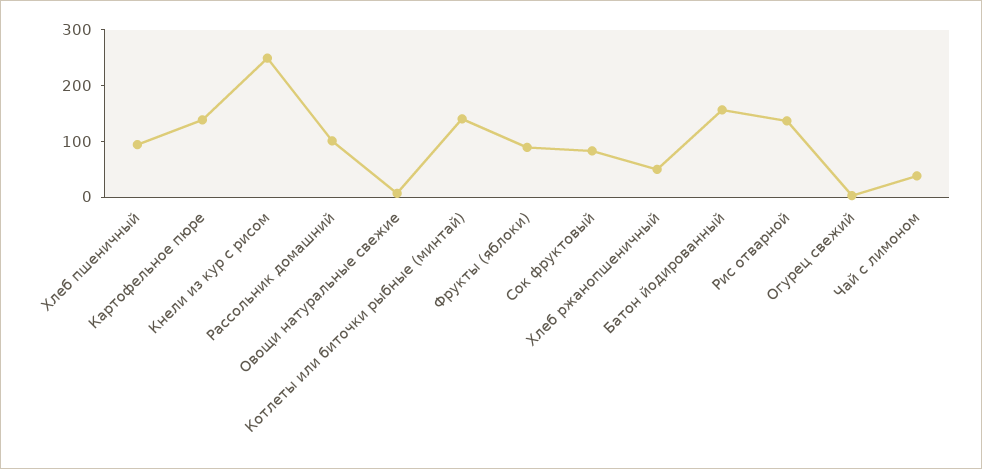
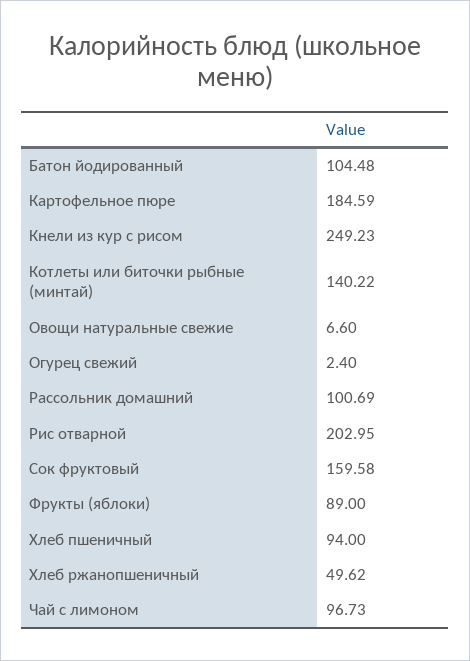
Картофельное пюре: 140 -> 184.59
Сок фруктовый: 80 -> 159.58
Батон йодированный: 160 -> 104.48
Рис отварной: 140 -> 202.95
Чай с лимоном: 40 -> 96.73

